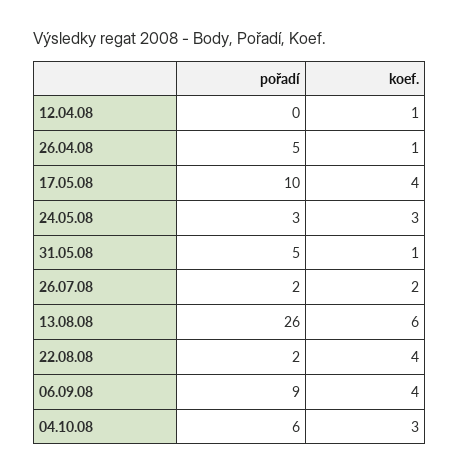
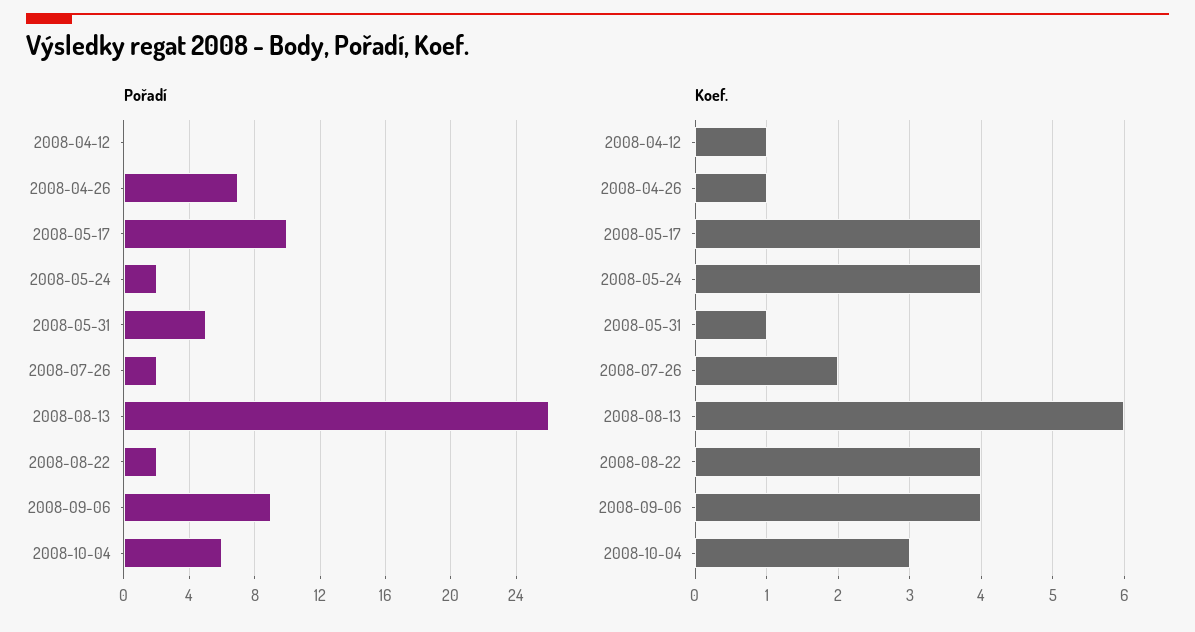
pořadí, 26.04.08: 5 -> 7
pořadí, 24.05.08: 3 -> 2
koef., 24.05.08: 3 -> 4

